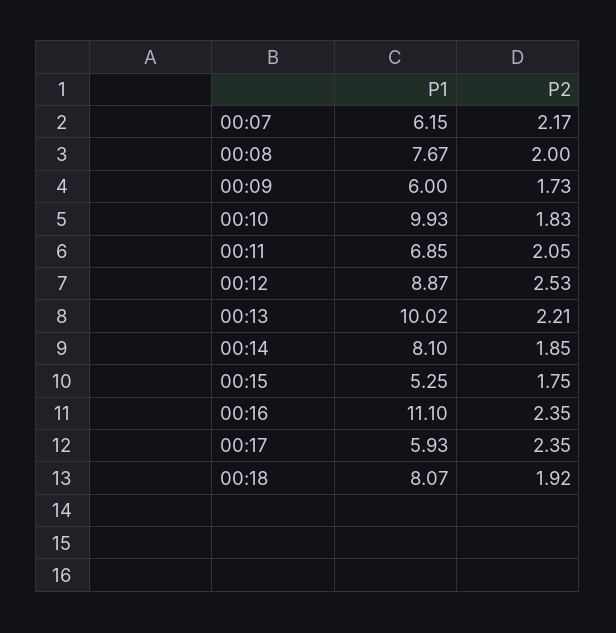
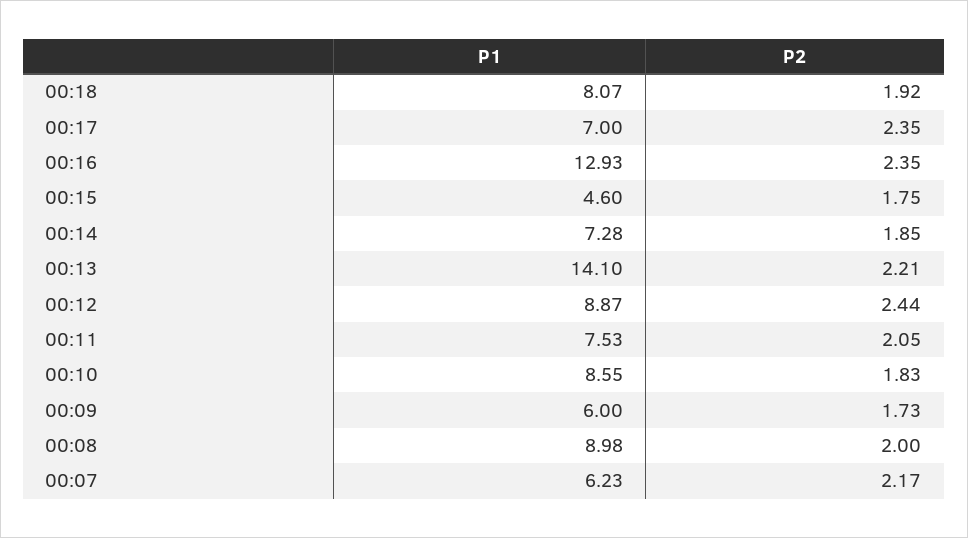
P1, 00:07: 6.15 -> 6.23
P1, 00:08: 7.67 -> 8.98
P1, 00:10: 9.93 -> 8.55
P1, 00:11: 6.85 -> 7.53
P2, 00:12: 2.53 -> 2.44
P1, 00:13: 10.02 -> 14.1
P1, 00:14: 8.1 -> 7.28
P1, 00:15: 5.25 -> 4.6
P1, 00:16: 11.1 -> 12.93
P1, 00:17: 5.93 -> 7

